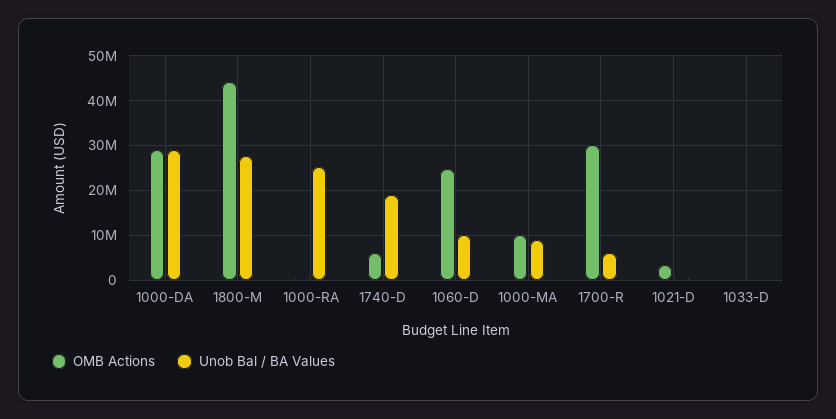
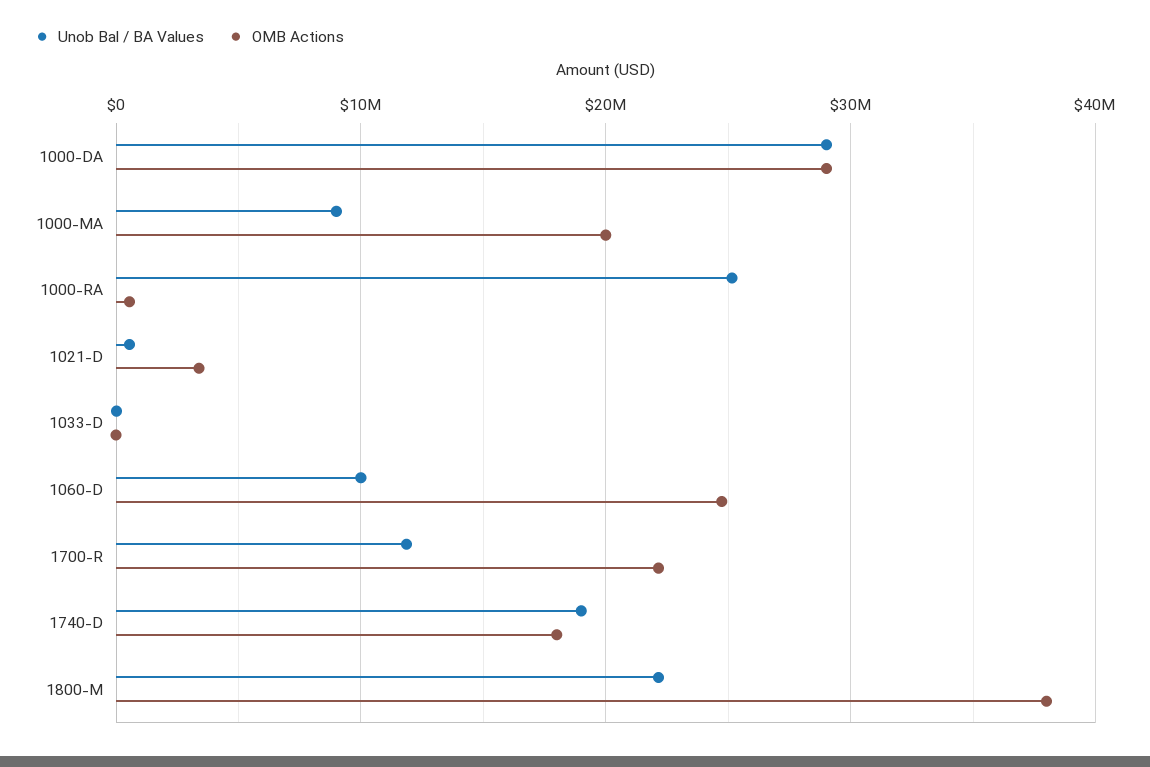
OMB Actions, 1800-M: 44000000 -> 38000000
Unob Bal / BA Values, 1800-M: 28000000 -> 22000000
OMB Actions, 1740-D: 6000000 -> 18000000
OMB Actions, 1000-MA: 10000000 -> 20000000
OMB Actions, 1700-R: 30000000 -> 22000000
Unob Bal / BA Values, 1700-R: 6000000 -> 12000000

